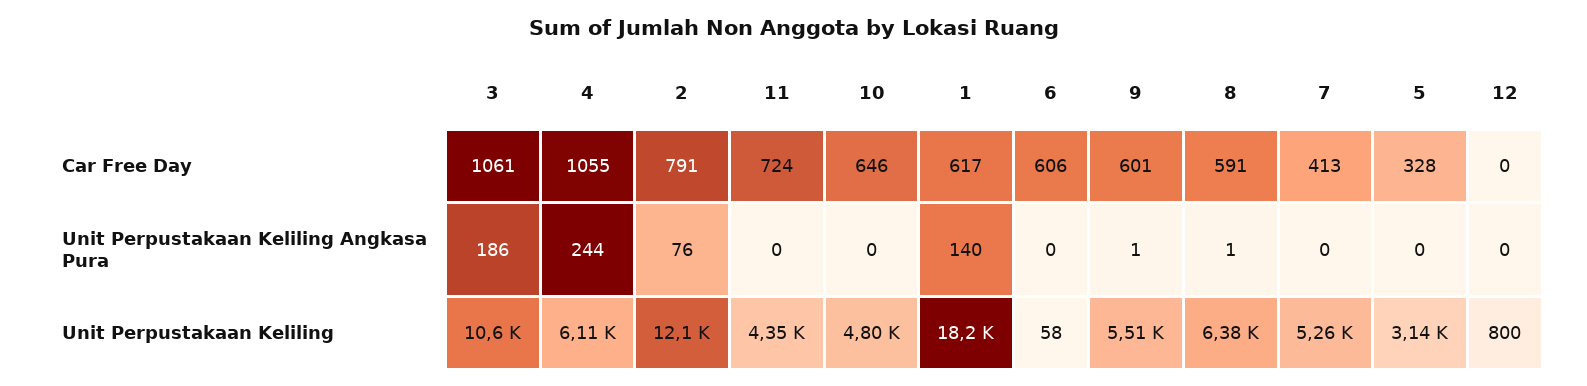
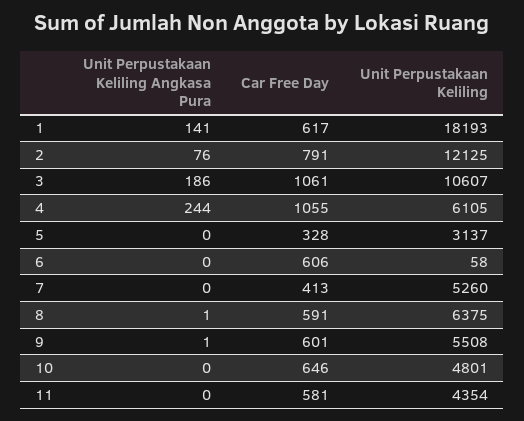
11, Car Free Day: 724 -> 581
12, Car Free Day: 0 -> none
1, Unit Perpustakaan Keliling Angkasa Pura: 140 -> 141
12, Unit Perpustakaan Keliling Angkasa Pura: 0 -> none
12, Unit Perpustakaan Keliling: 800 -> none

